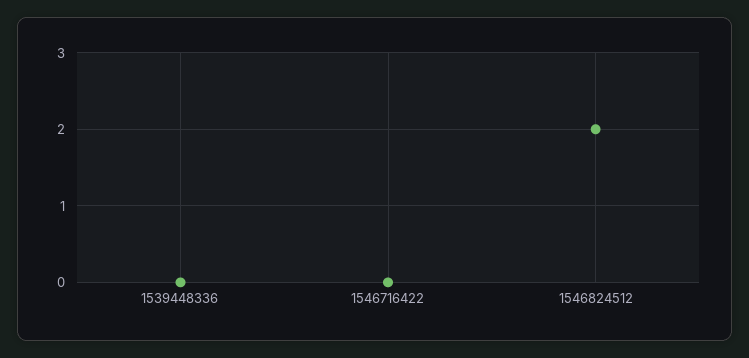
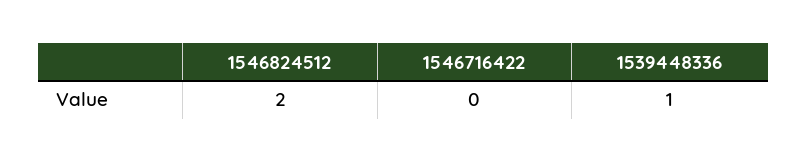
1539448336: 0 -> 1

